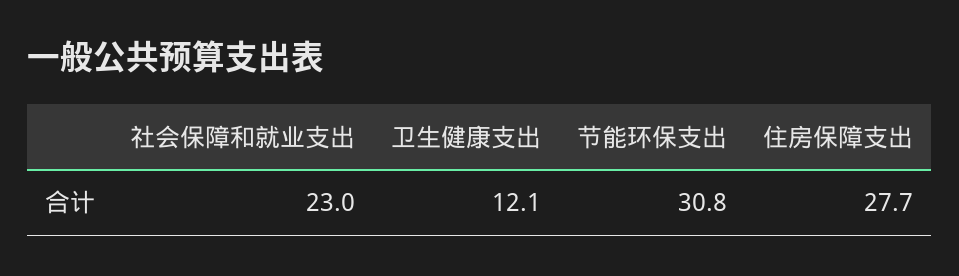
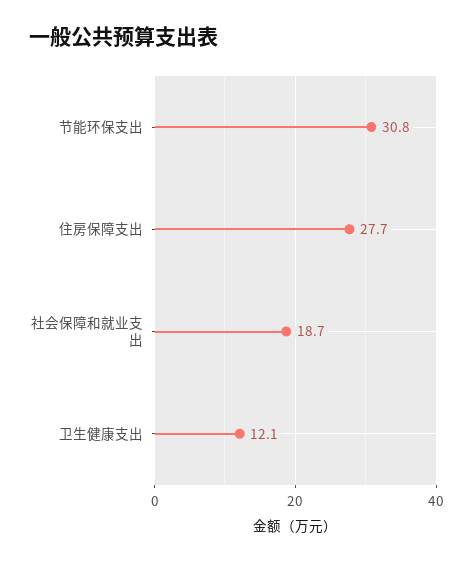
社会保障和就业支出: 23 -> 18.7

